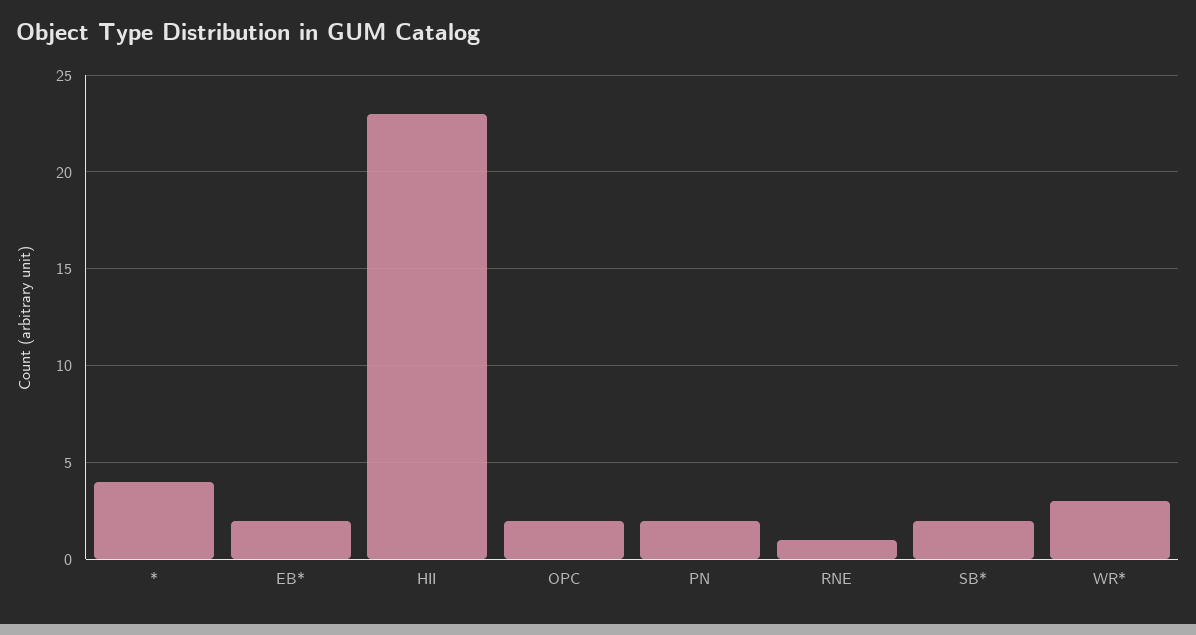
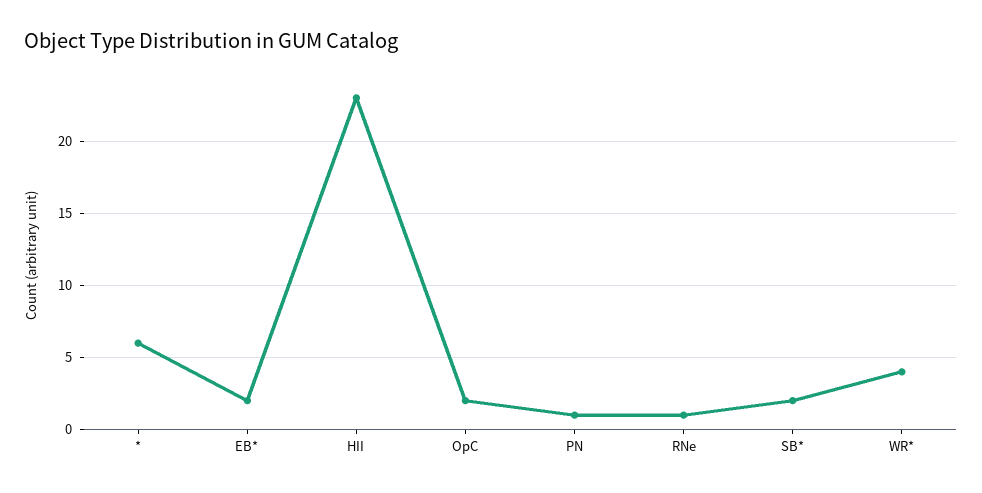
*: 4 -> 6
PN: 2 -> 1
WR*: 3 -> 4

